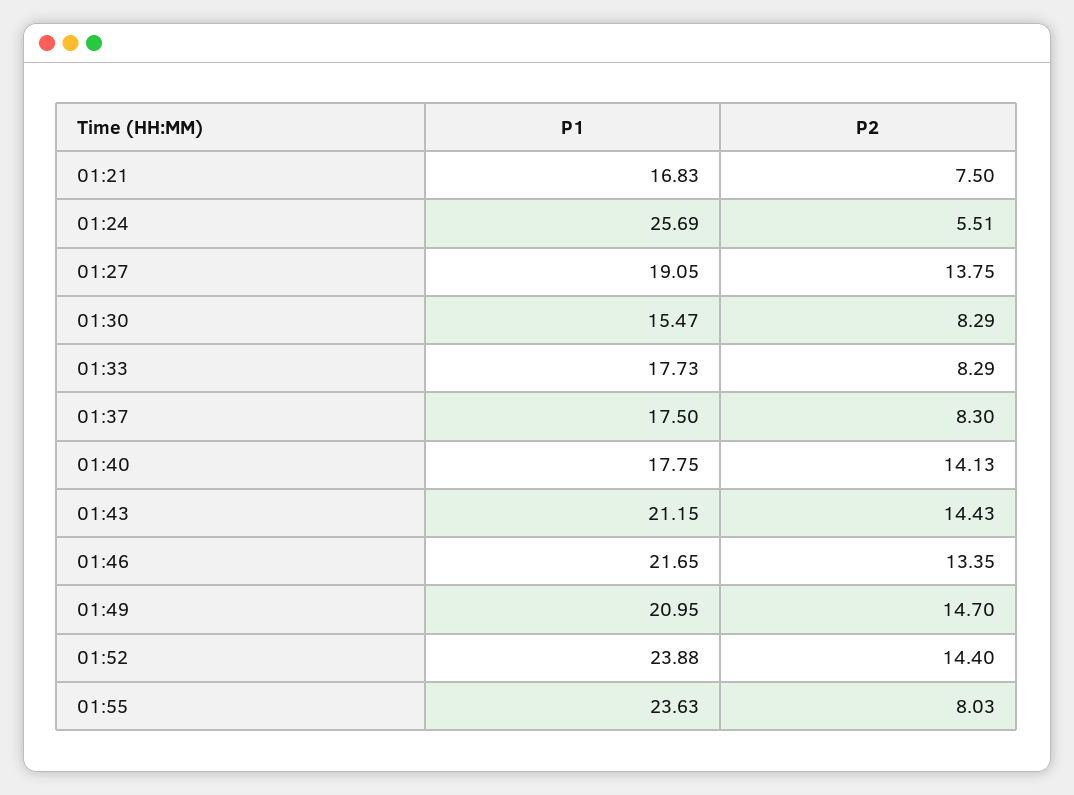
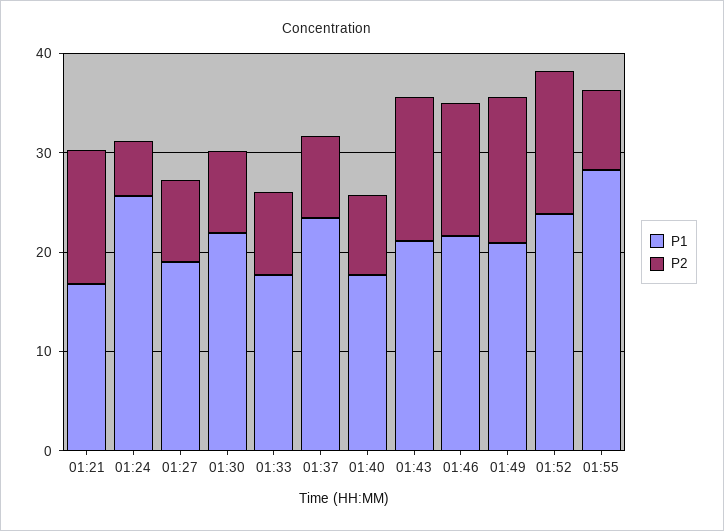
P2, 01:21: 7.5 -> 14
P2, 01:27: 13.75 -> 8
P1, 01:30: 15.47 -> 22
P1, 01:37: 17.5 -> 24
P2, 01:40: 14.13 -> 8
P1, 01:55: 23.63 -> 28

